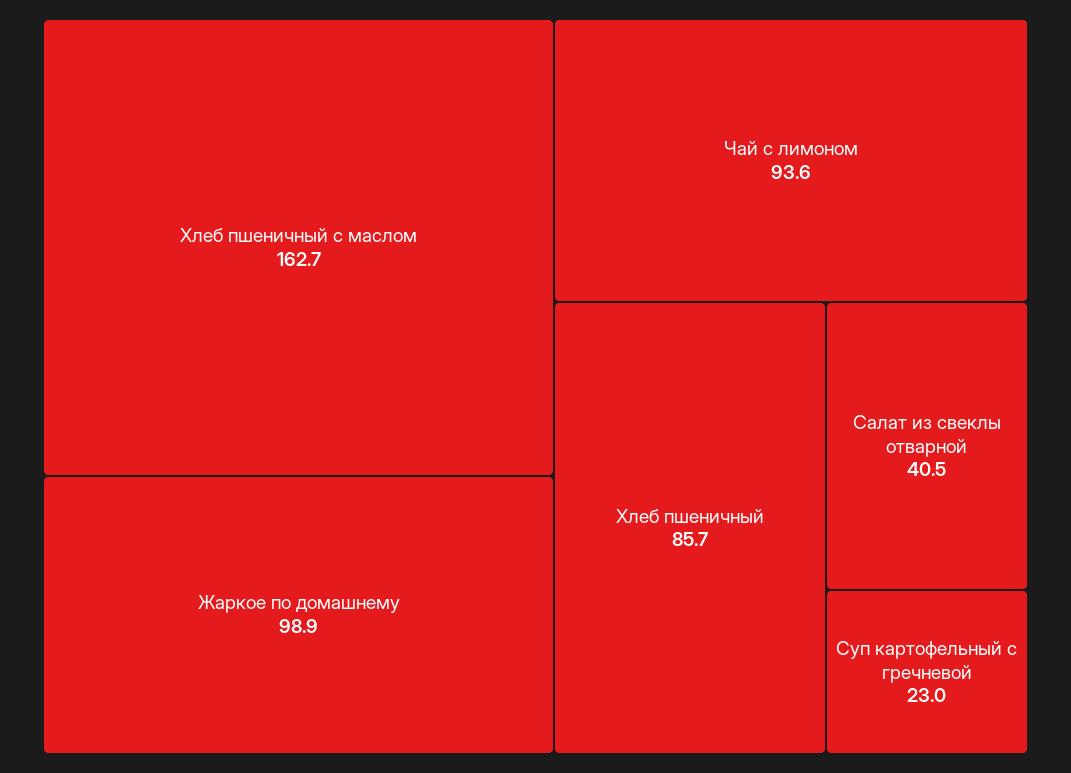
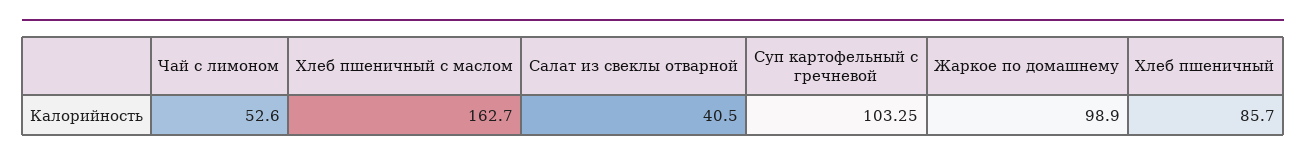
Чай с лимоном: 93.6 -> 52.6
Суп картофельный с гречневой: 23 -> 103.25

